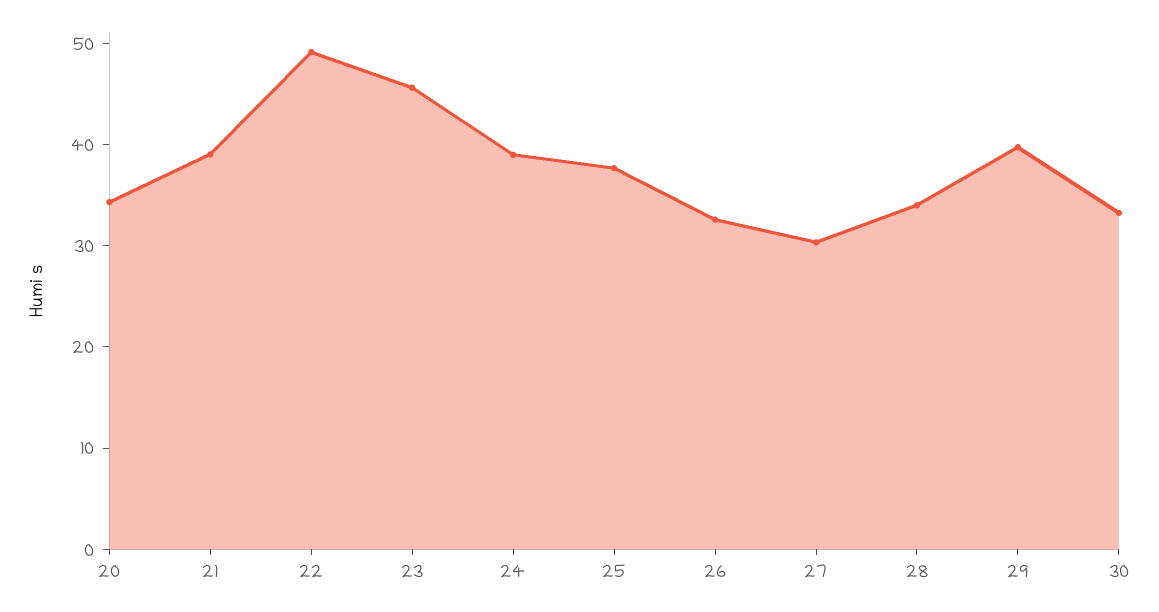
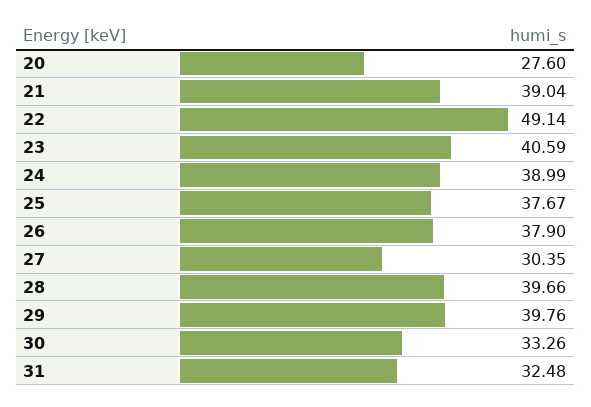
20: 34 -> 27.6
23: 46 -> 40.59
26: 32 -> 37.9
28: 34 -> 39.66
31: none -> 32.48

